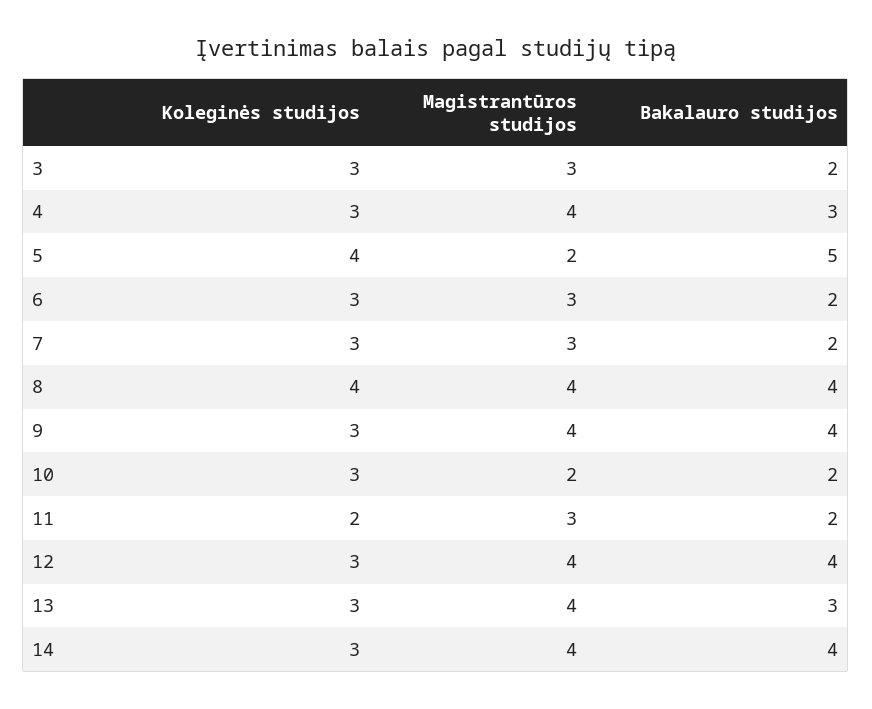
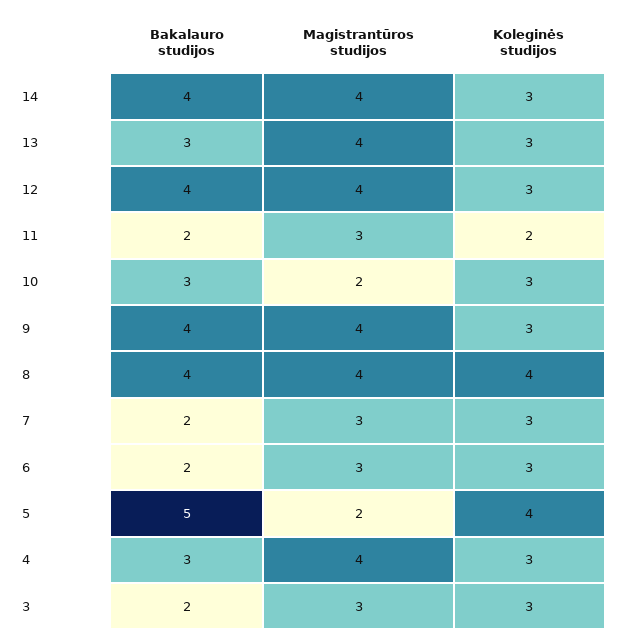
Bakalauro studijos, 10: 2 -> 3

